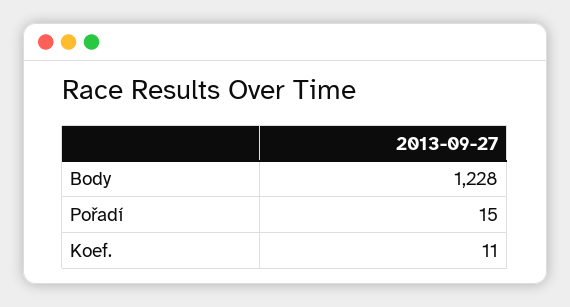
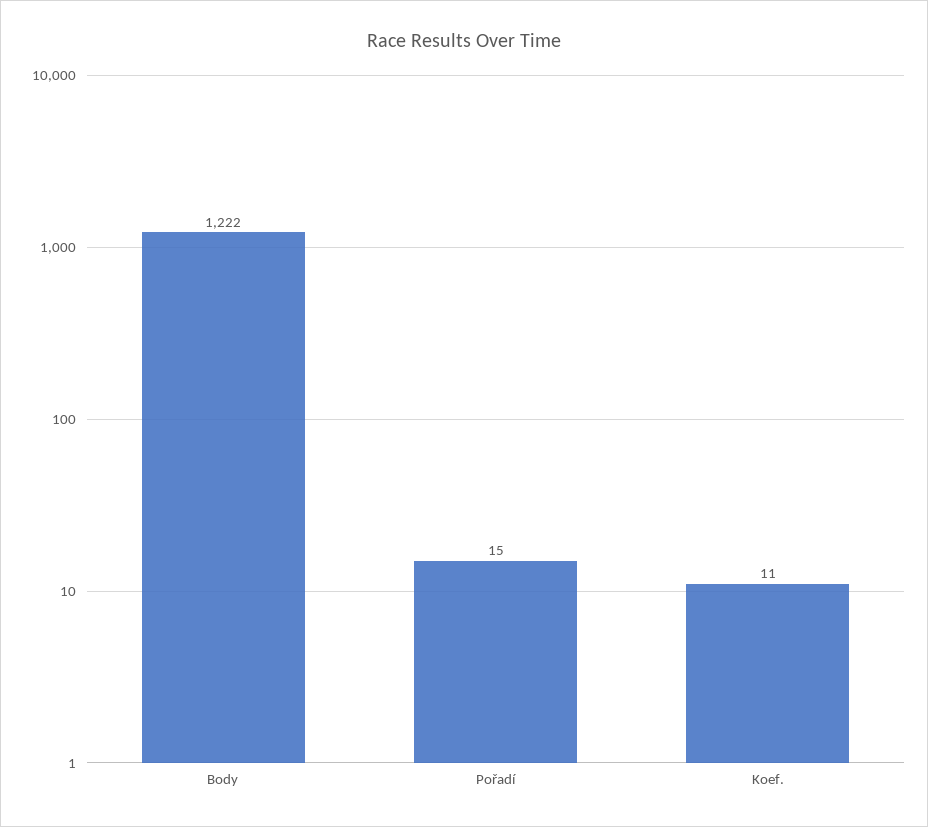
Body: 1228 -> 1222

